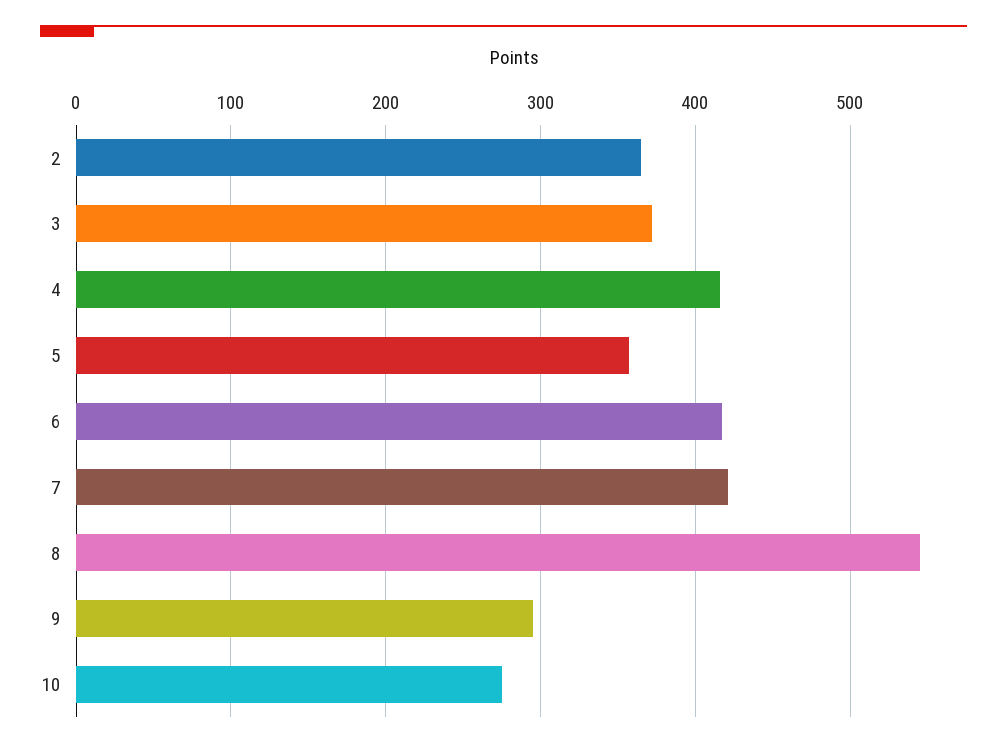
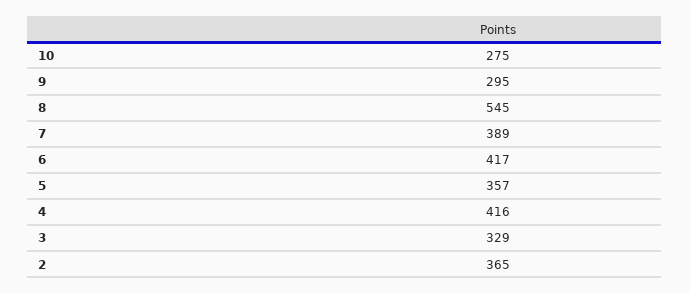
3: 370 -> 329
7: 420 -> 389

